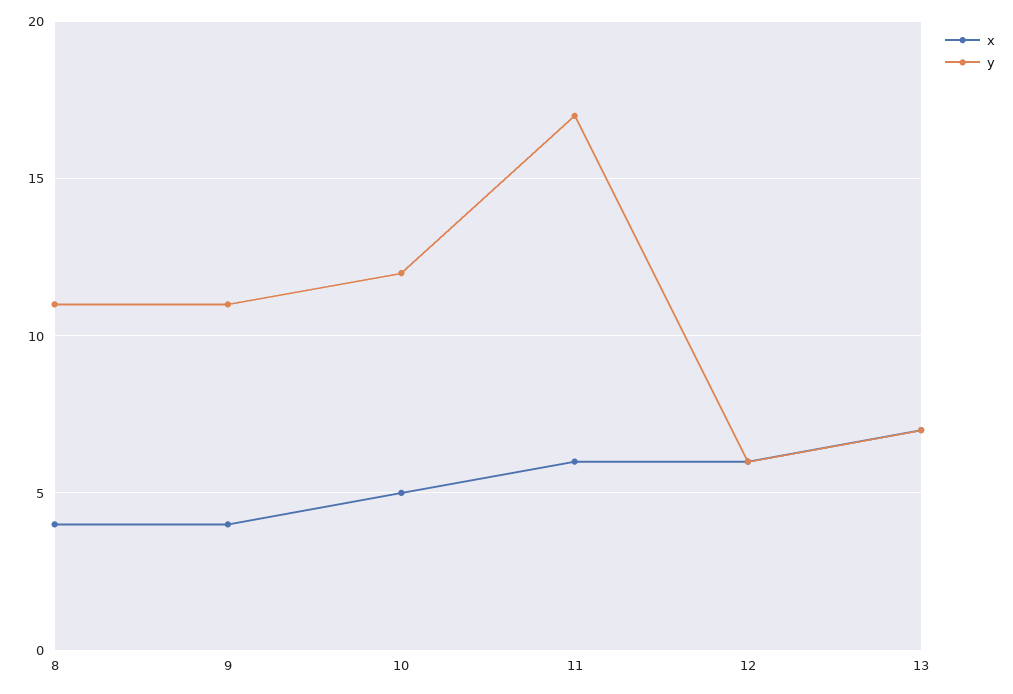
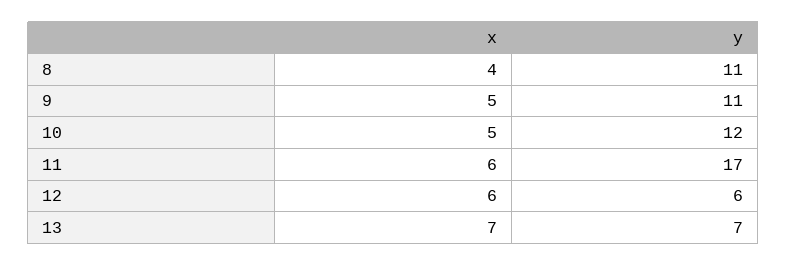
x, 9: 4 -> 5

